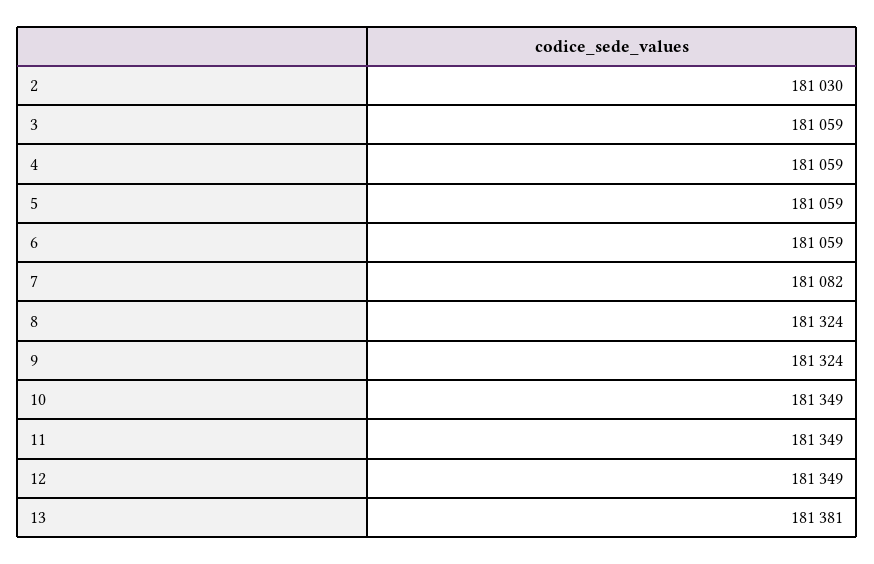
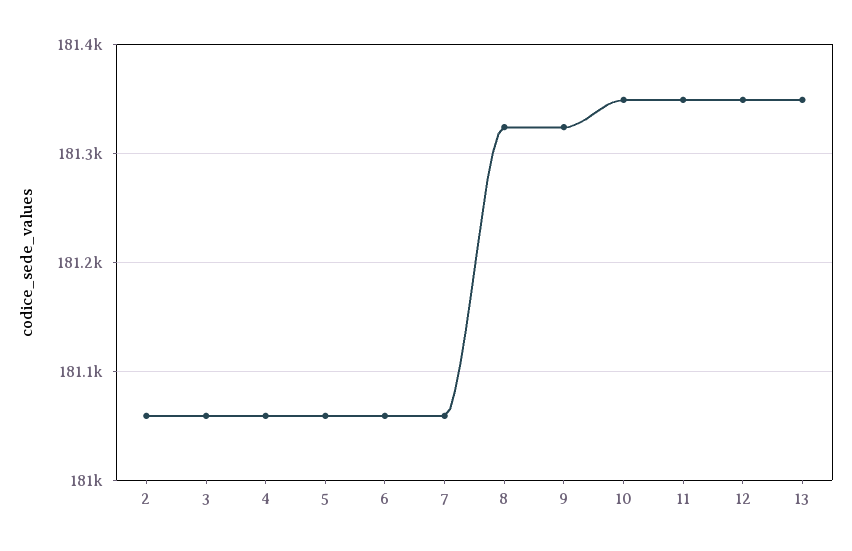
2: 181030 -> 181060
7: 181082 -> 181060
13: 181381 -> 181350

